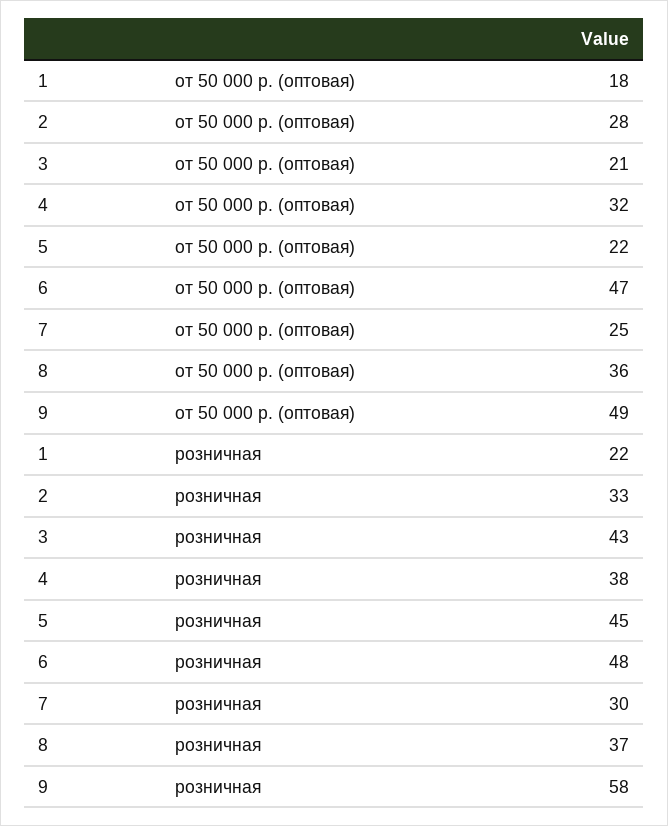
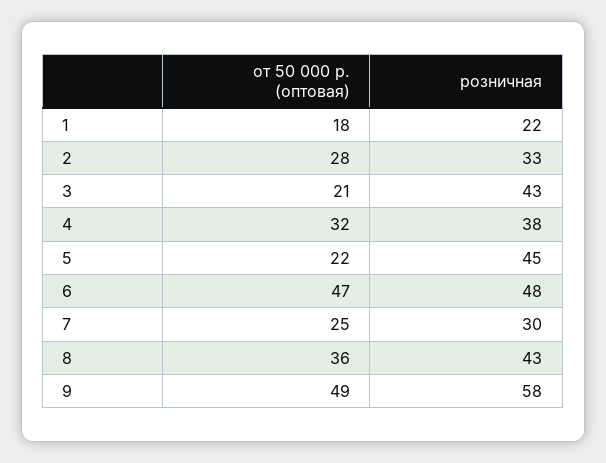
8, розничная: 37 -> 43

